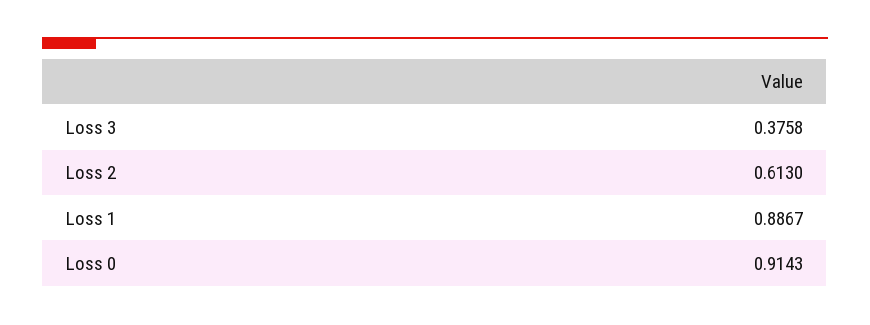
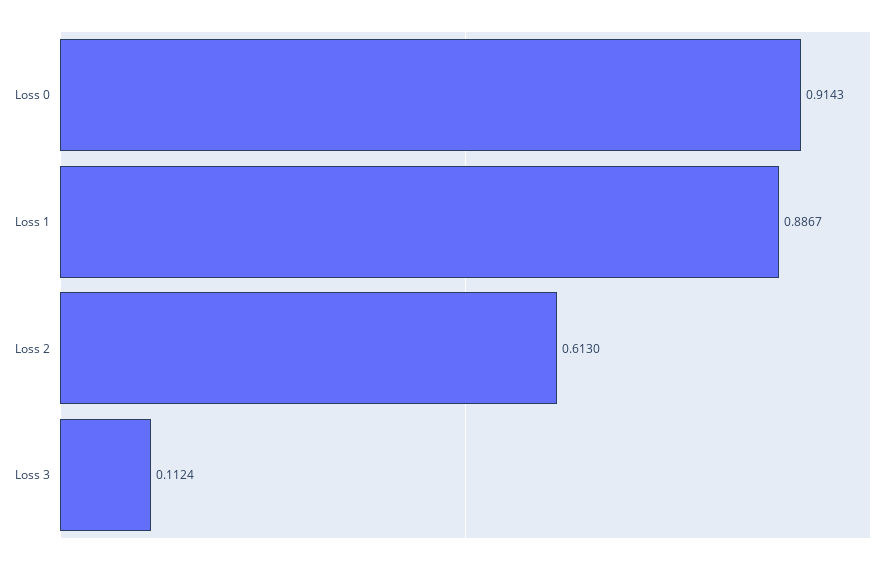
Loss 3: 0.3758 -> 0.1124

